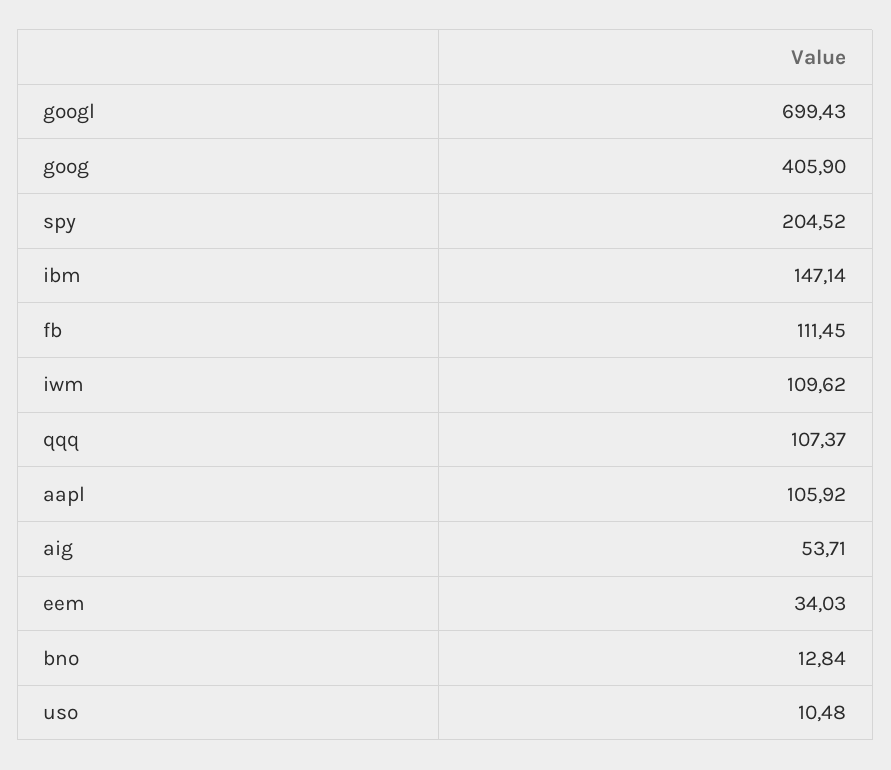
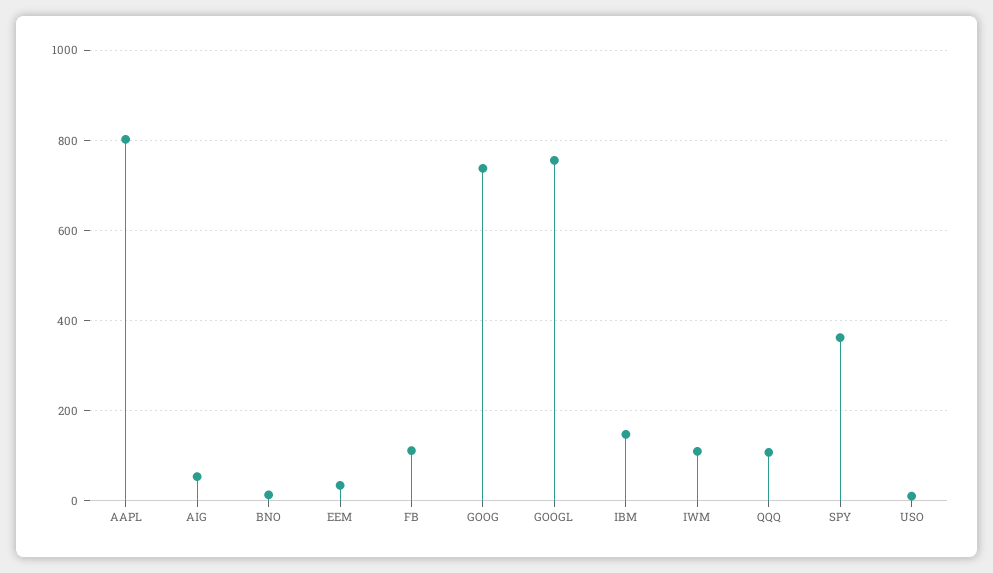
googl: 699.43 -> 760
goog: 405.9 -> 740
spy: 204.52 -> 360
aapl: 105.92 -> 800

